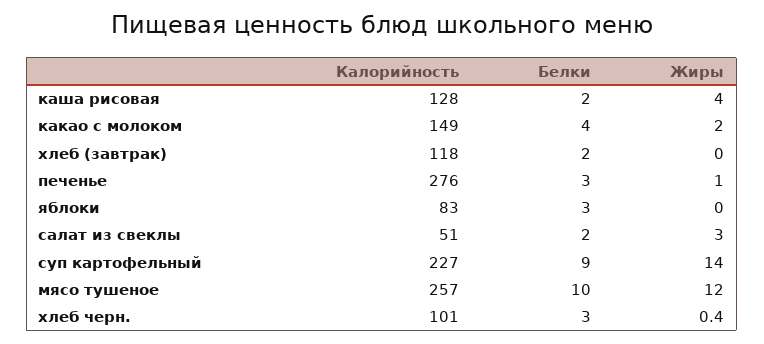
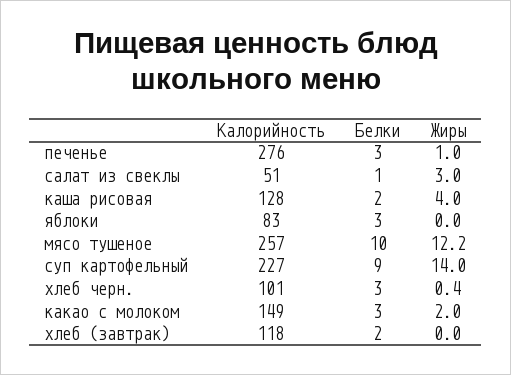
Белки, какао с молоком: 4 -> 3
Белки, салат из свеклы: 2 -> 1
Жиры, мясо тушеное: 12 -> 12.2

